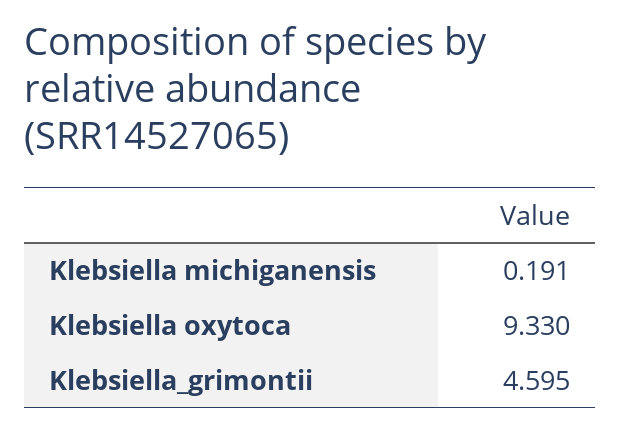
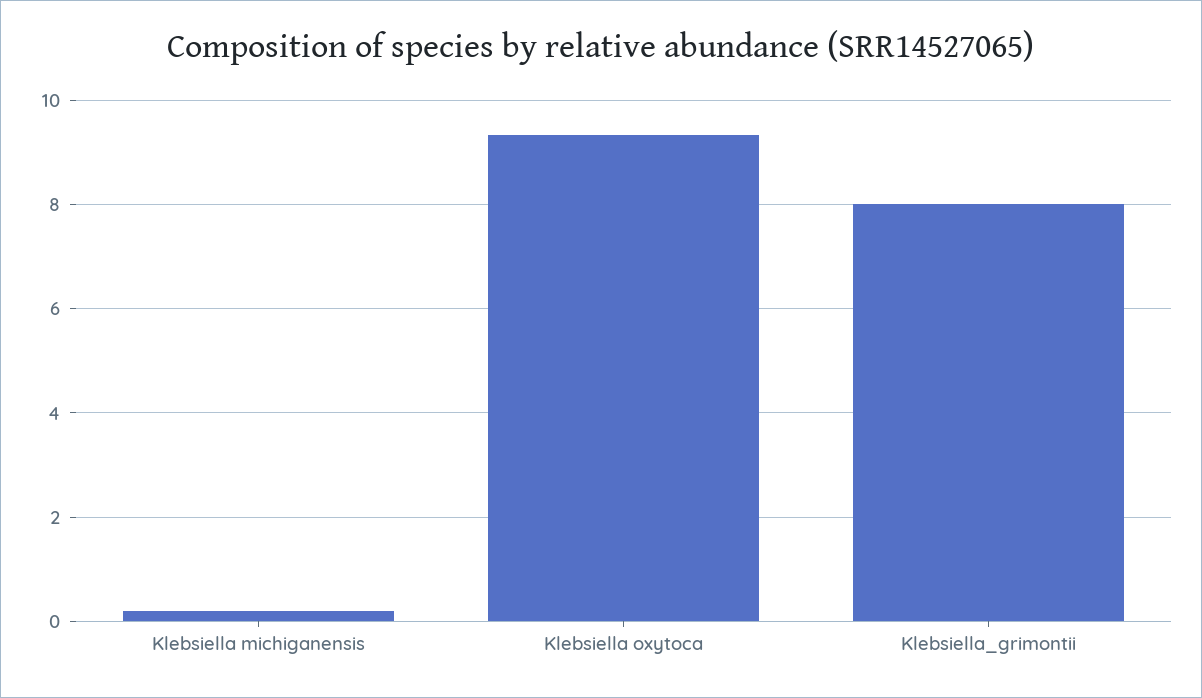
Klebsiella_grimontii: 4.595 -> 8

